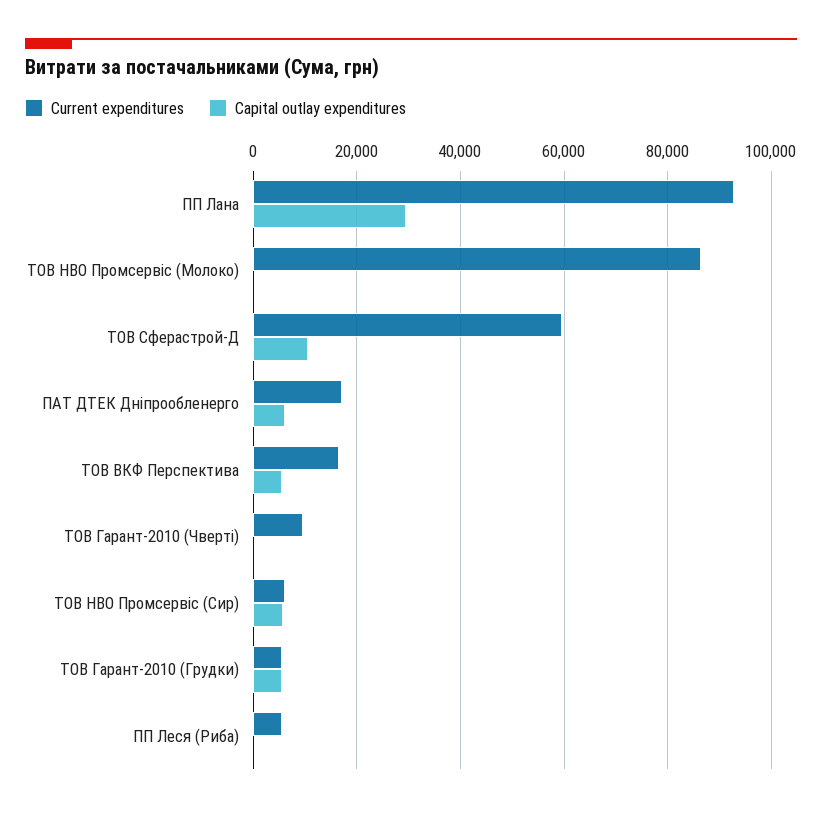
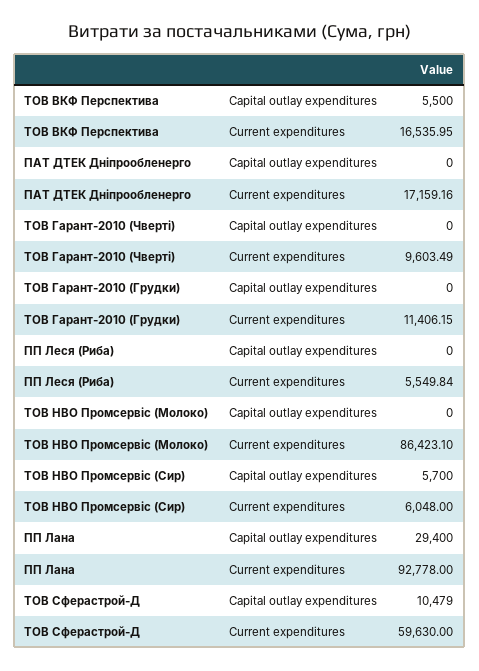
Capital outlay expenditures, ПАТ ДТЕК Дніпрообленерго: 6000 -> 0
Current expenditures, ТОВ Гарант-2010 (Грудки): 6000 -> 11406.15
Capital outlay expenditures, ТОВ Гарант-2010 (Грудки): 6000 -> 0

